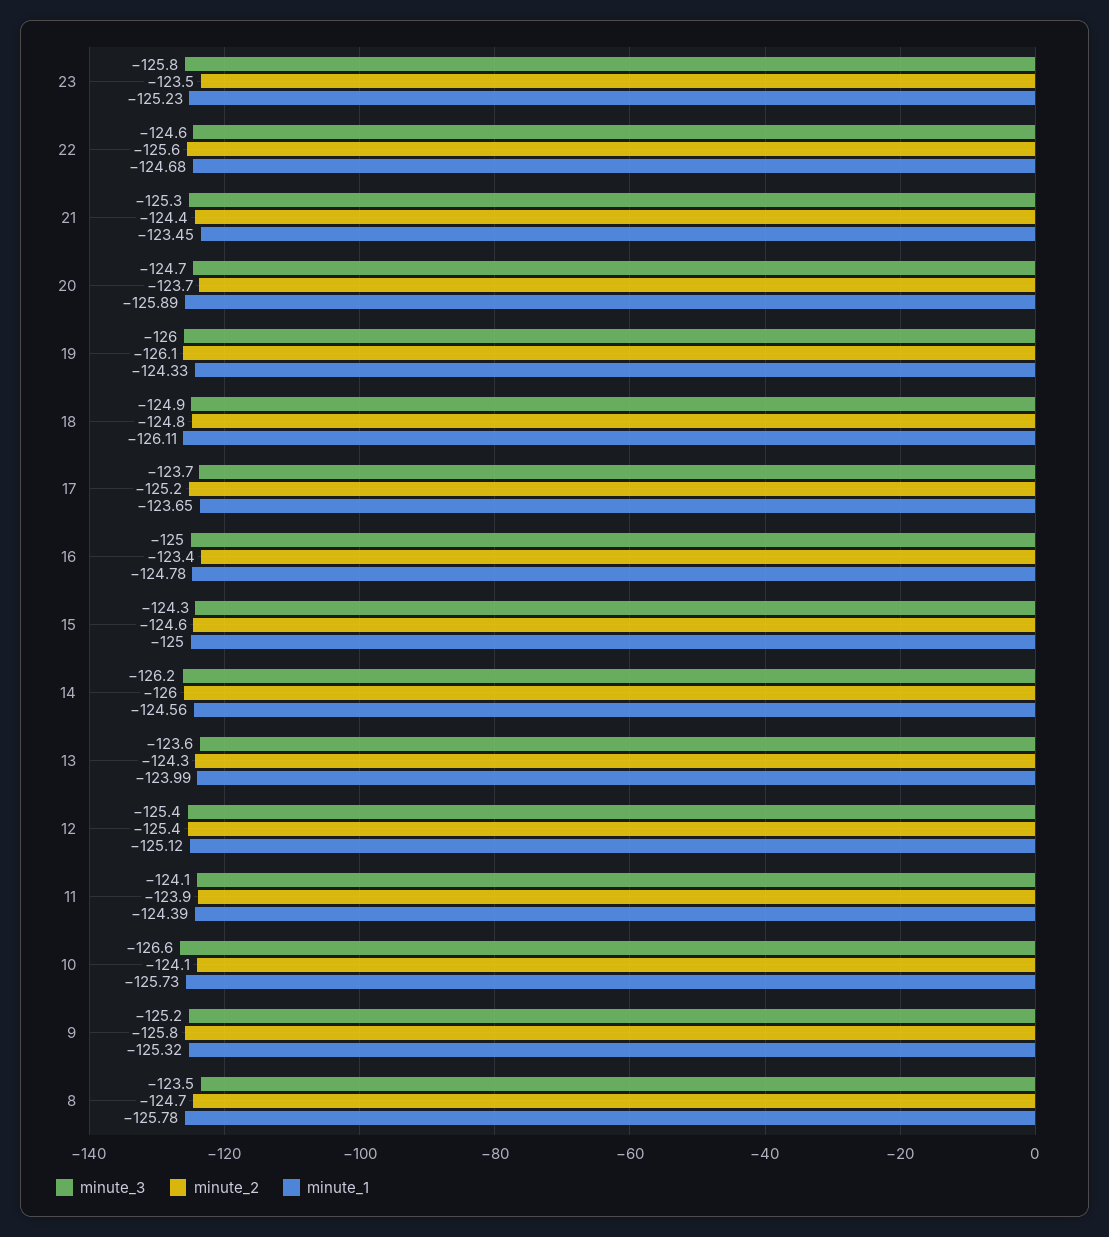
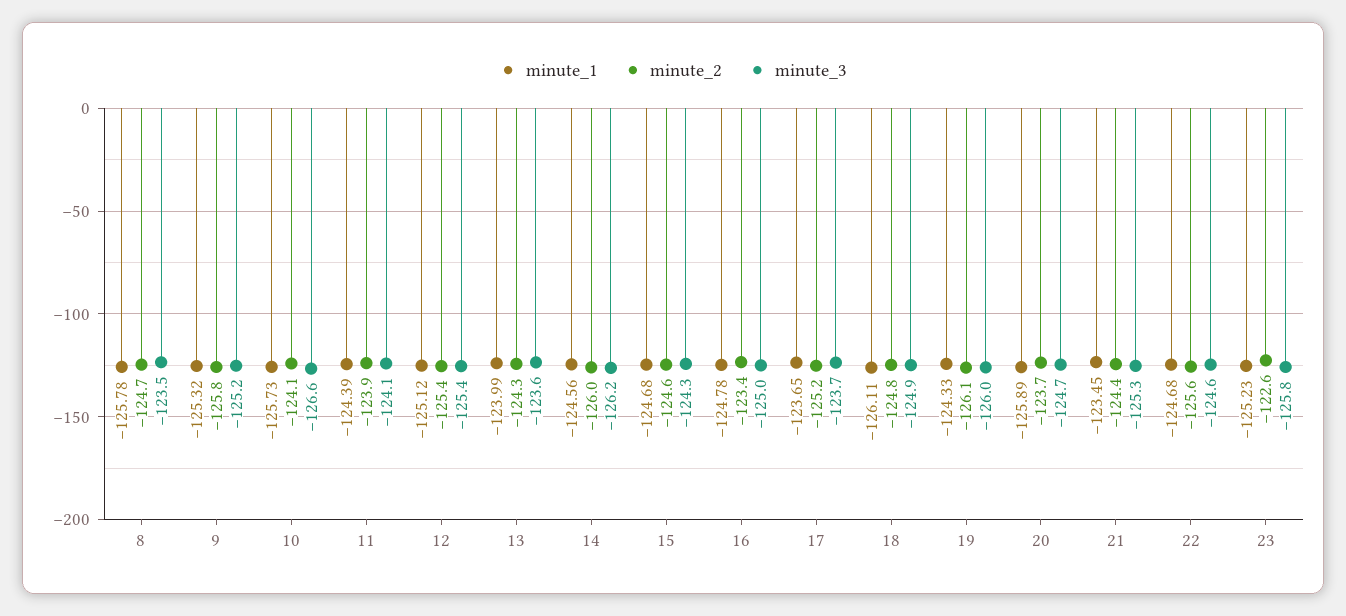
minute_2, 23: -123.5 -> -122.6
minute_1, 15: -125 -> -124.68

